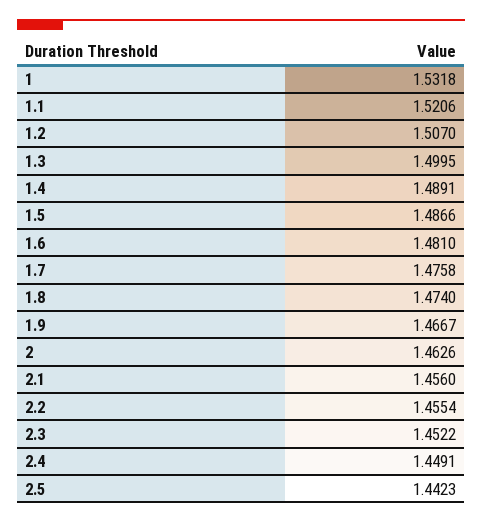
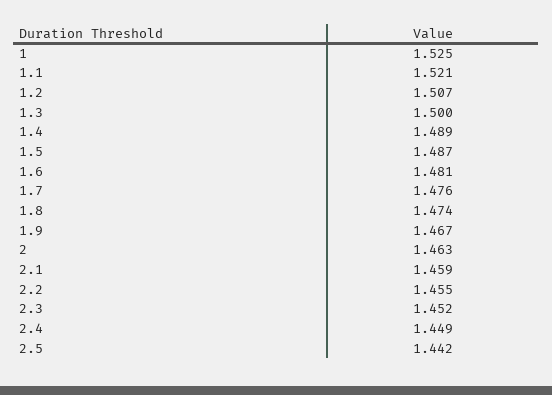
1: 1.5318 -> 1.525
2.1: 1.456 -> 1.459

